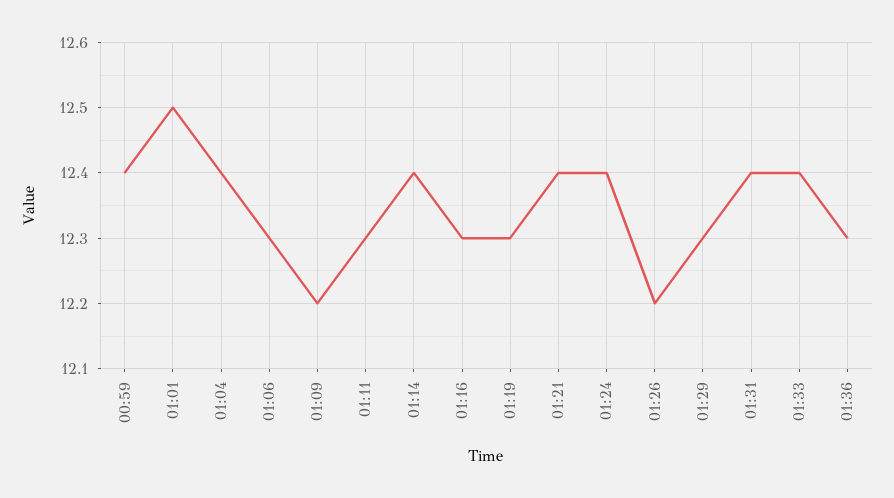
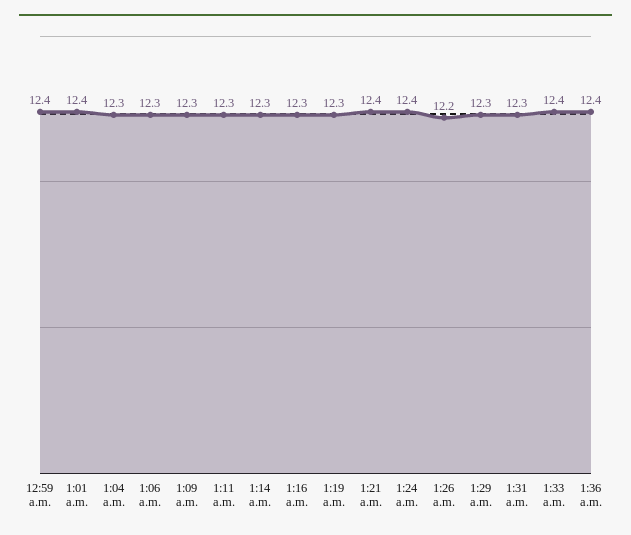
01:01: 12.5 -> 12.4
01:04: 12.4 -> 12.3
01:09: 12.2 -> 12.3
01:14: 12.4 -> 12.3
01:31: 12.4 -> 12.3
01:36: 12.3 -> 12.4

